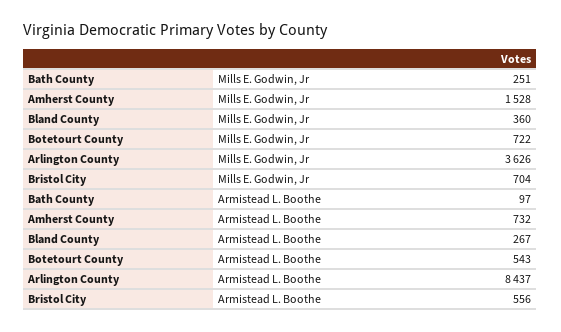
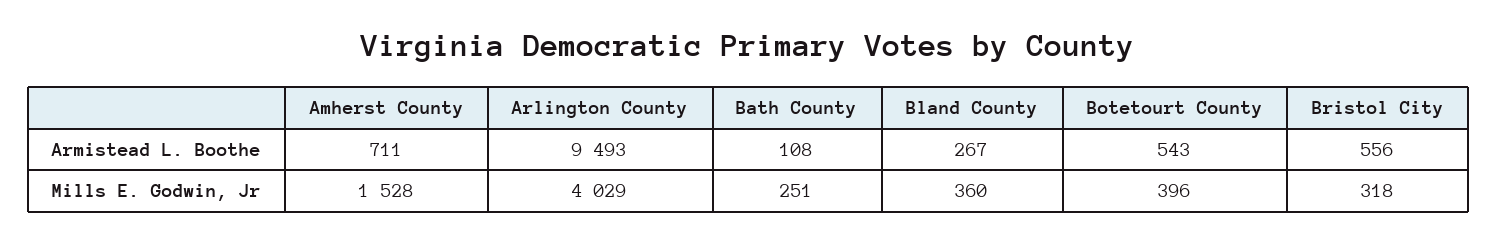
Botetourt County, Mills E. Godwin, Jr: 722 -> 396
Arlington County, Mills E. Godwin, Jr: 3626 -> 4029
Bristol City, Mills E. Godwin, Jr: 704 -> 318
Bath County, Armistead L. Boothe: 97 -> 108
Amherst County, Armistead L. Boothe: 732 -> 711
Arlington County, Armistead L. Boothe: 8437 -> 9493

